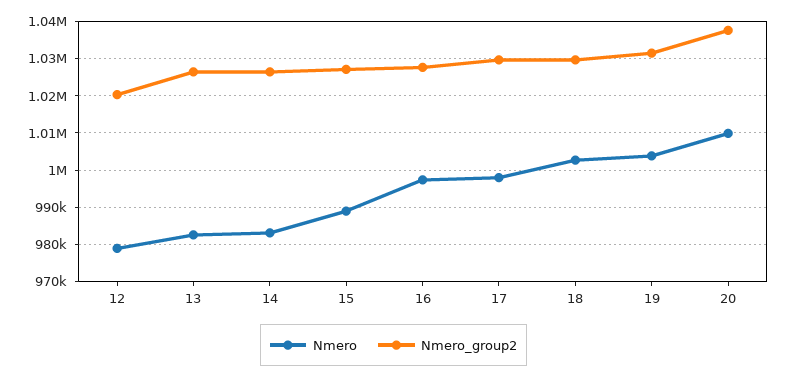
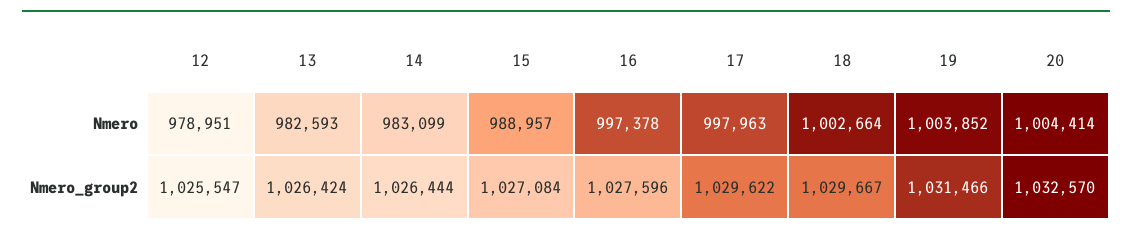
Nmero_group2, 12: 1020000 -> 1025547
Nmero, 20: 1010000 -> 1004414
Nmero_group2, 20: 1038000 -> 1032570

